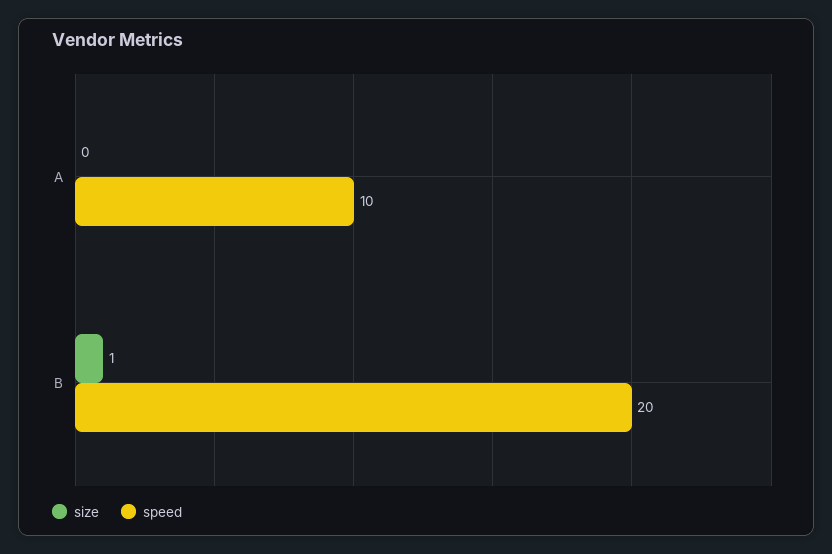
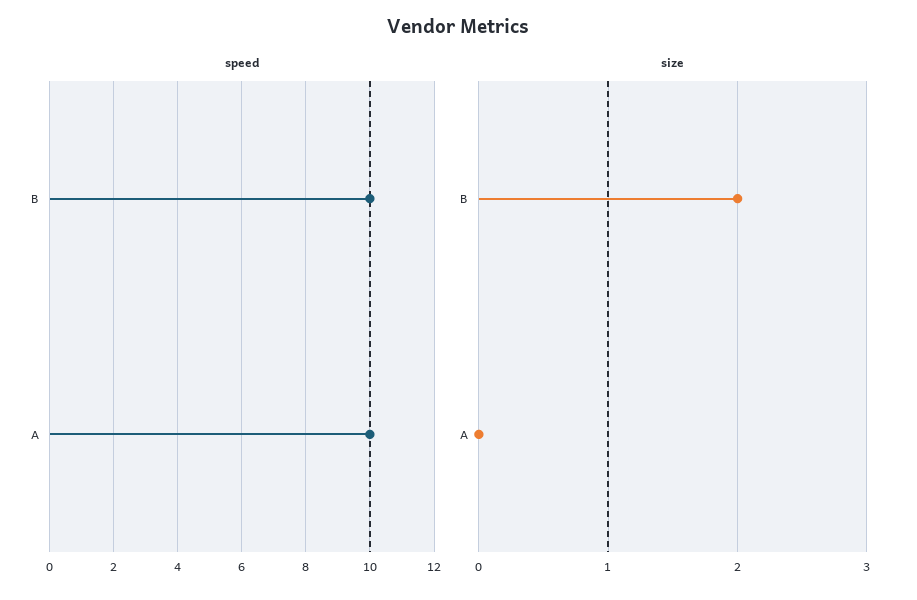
size, B: 1 -> 2
speed, B: 20 -> 10

